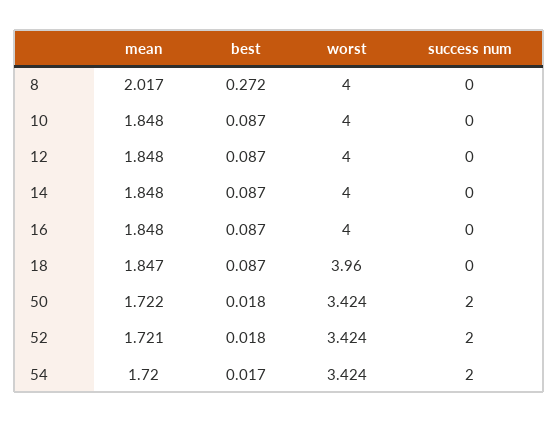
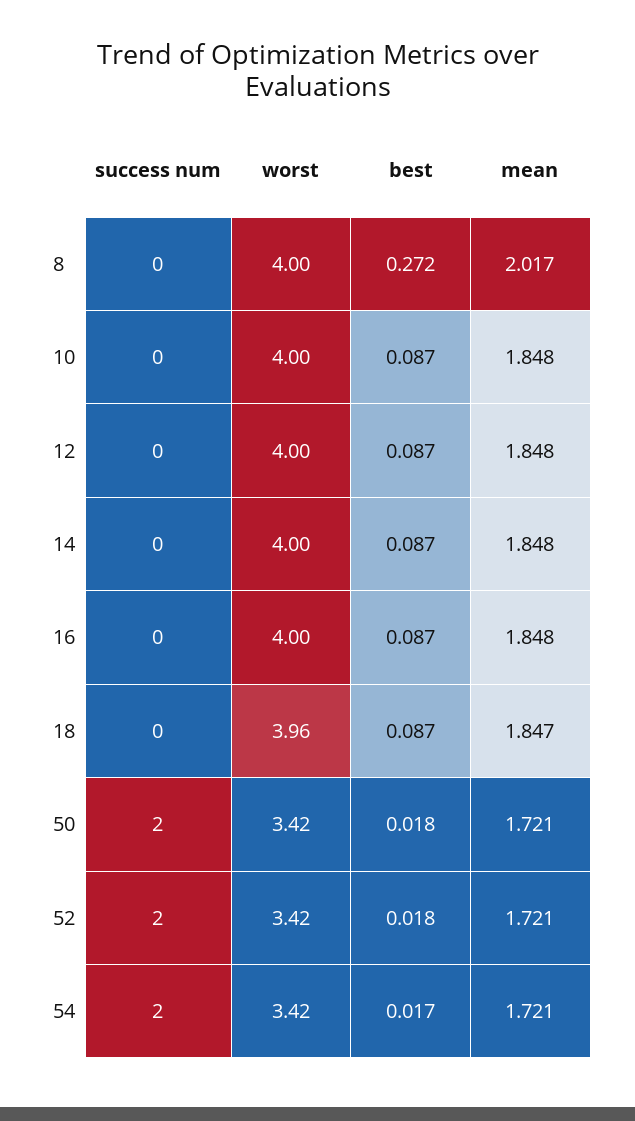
mean, 50: 1.722 -> 1.721
mean, 54: 1.72 -> 1.721

